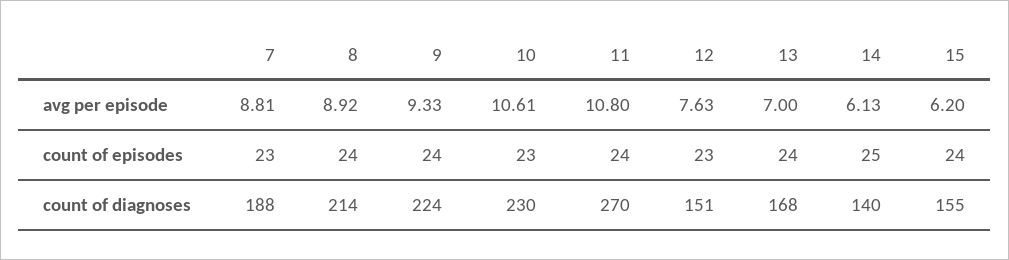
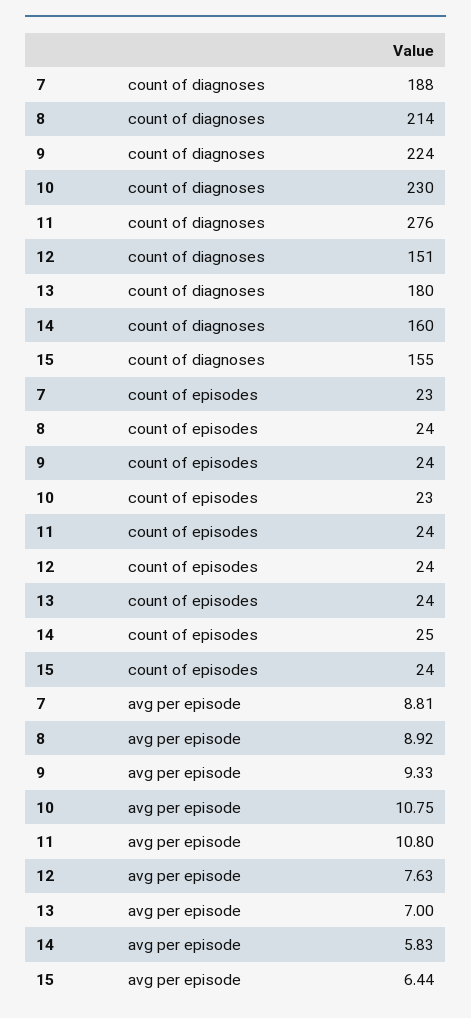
10, avg per episode: 10.61 -> 10.75
14, avg per episode: 6.13 -> 5.83
15, avg per episode: 6.2 -> 6.44
12, count of episodes: 23 -> 24
11, count of diagnoses: 270 -> 276
13, count of diagnoses: 168 -> 180
14, count of diagnoses: 140 -> 160

